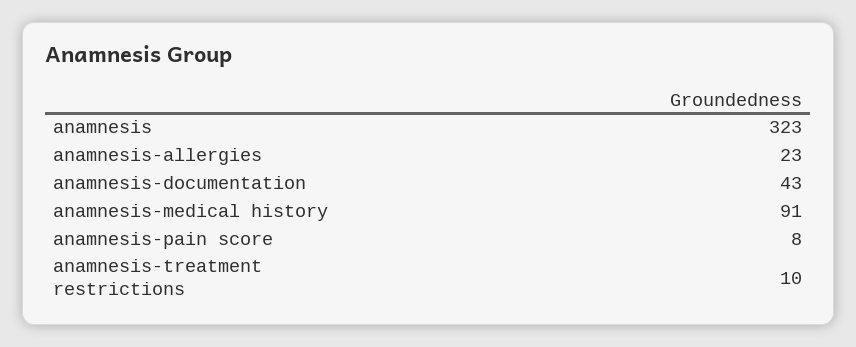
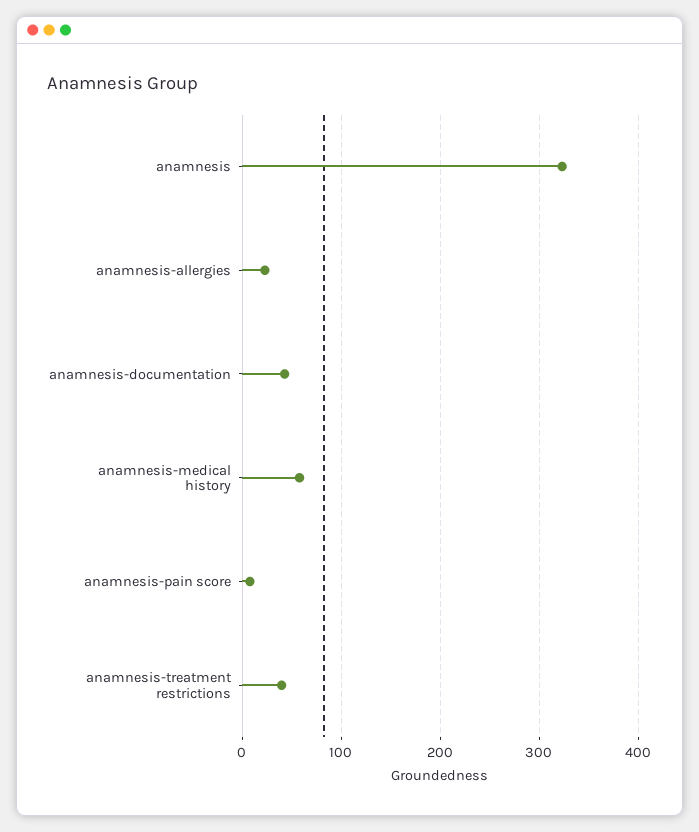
anamnesis-medical history: 91 -> 60
anamnesis-treatment restrictions: 10 -> 40

